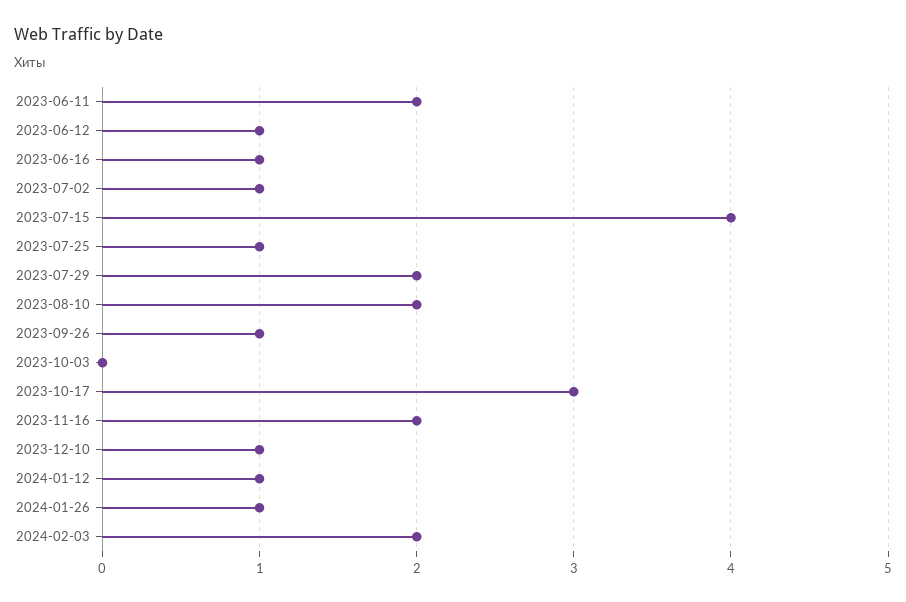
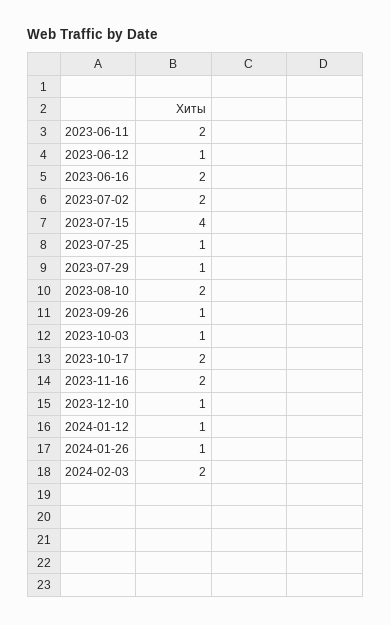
2023-06-16: 1 -> 2
2023-07-02: 1 -> 2
2023-07-29: 2 -> 1
2023-10-03: 0 -> 1
2023-10-17: 3 -> 2

